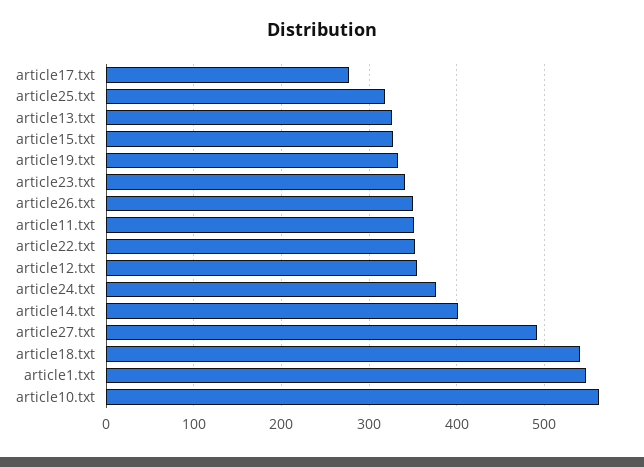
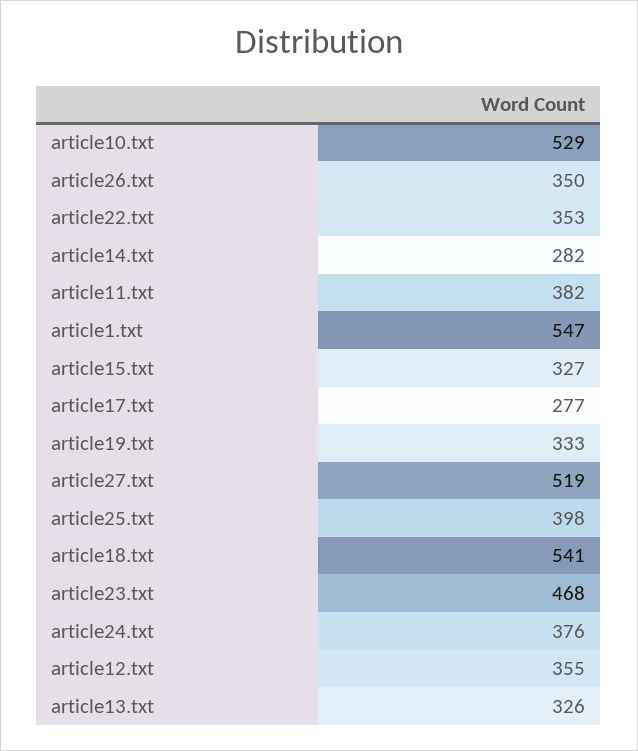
article25.txt: 320 -> 398
article23.txt: 340 -> 468
article11.txt: 350 -> 382
article14.txt: 400 -> 282
article27.txt: 490 -> 519
article10.txt: 560 -> 529

